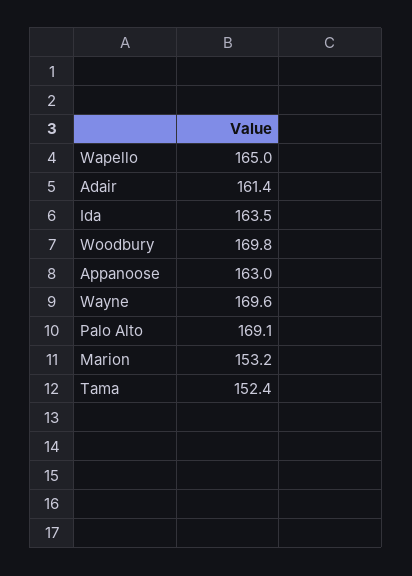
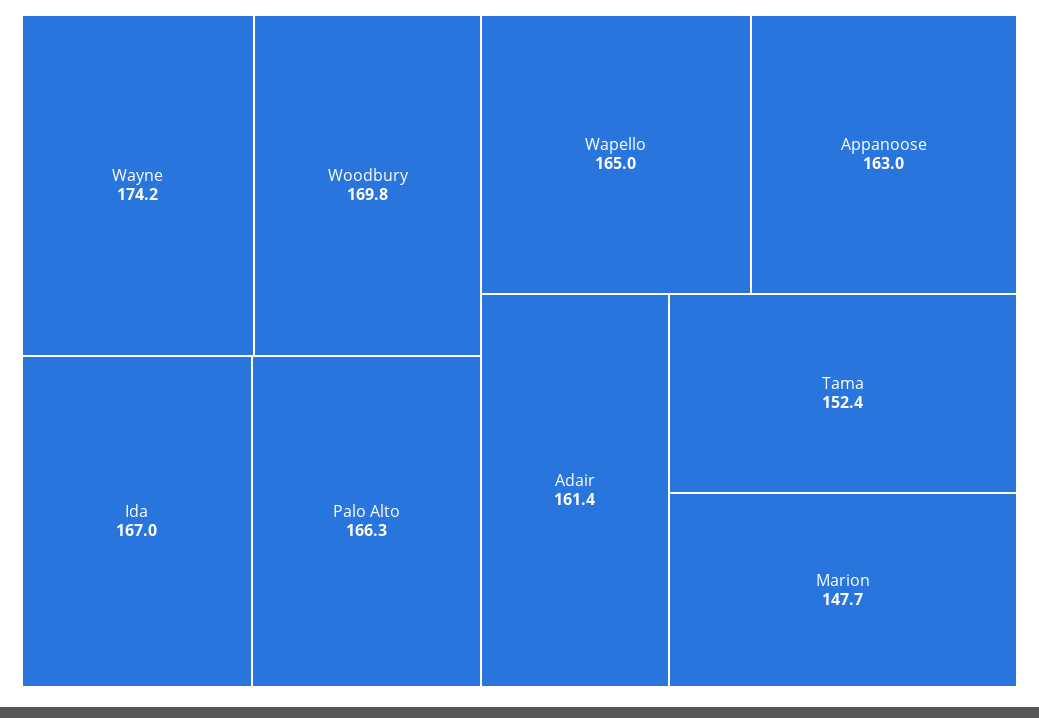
Ida: 163.5 -> 167
Wayne: 169.6 -> 174.2
Palo Alto: 169.1 -> 166.3
Marion: 153.2 -> 147.7

